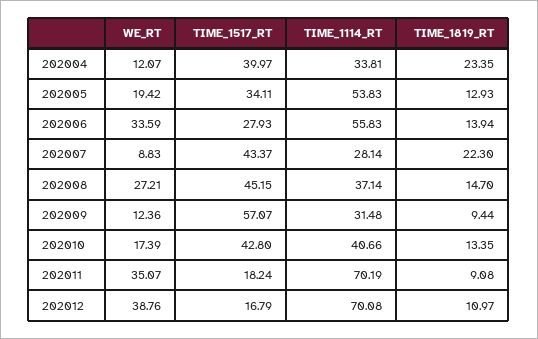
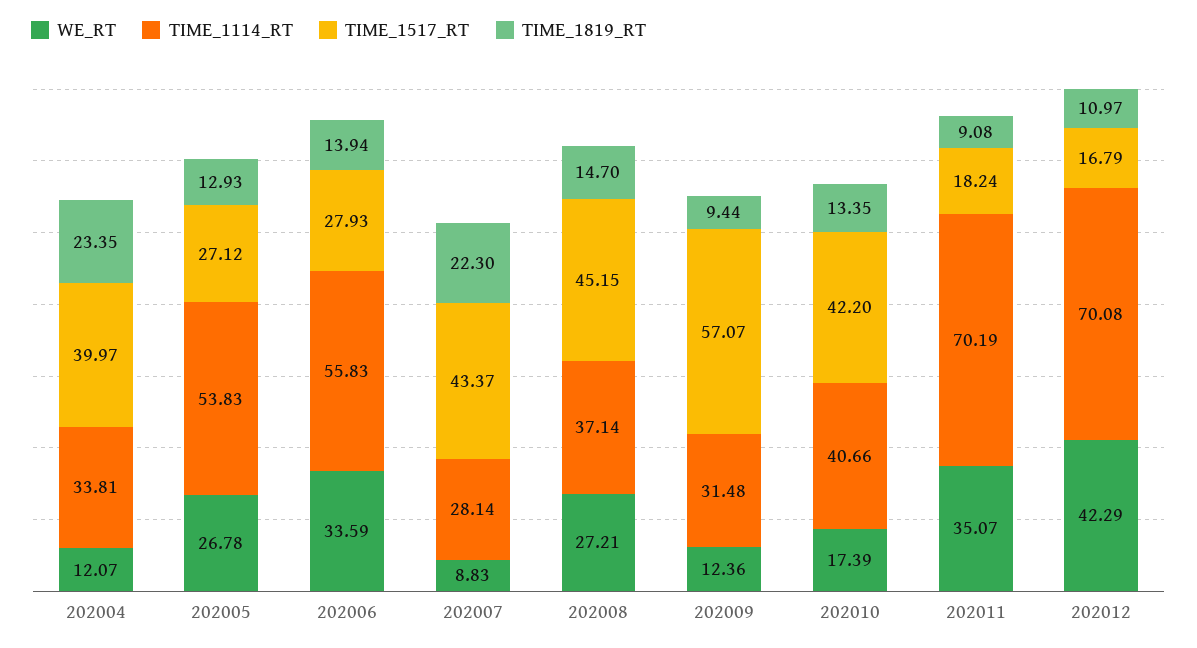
WE_RT, 202005: 19.42 -> 26.78
TIME_1517_RT, 202005: 34.11 -> 27.12
TIME_1517_RT, 202010: 42.8 -> 42.2
WE_RT, 202012: 38.76 -> 42.29

